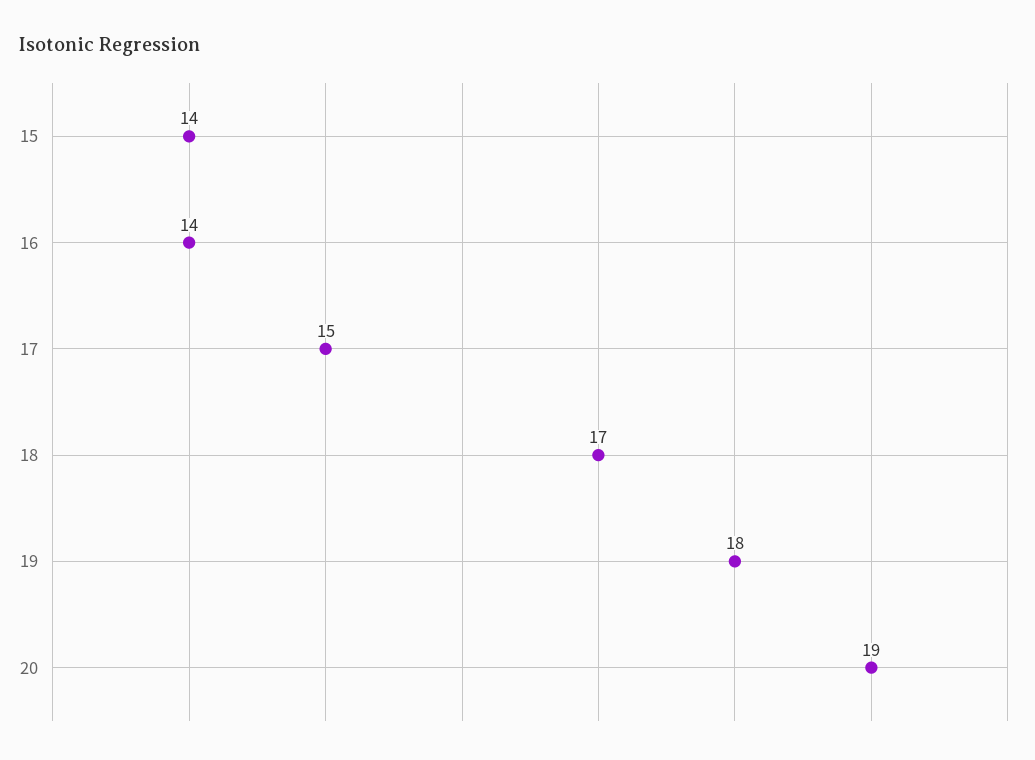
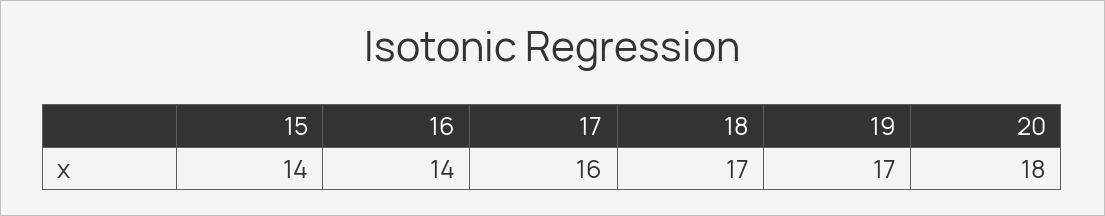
17: 15 -> 16
19: 18 -> 17
20: 19 -> 18

